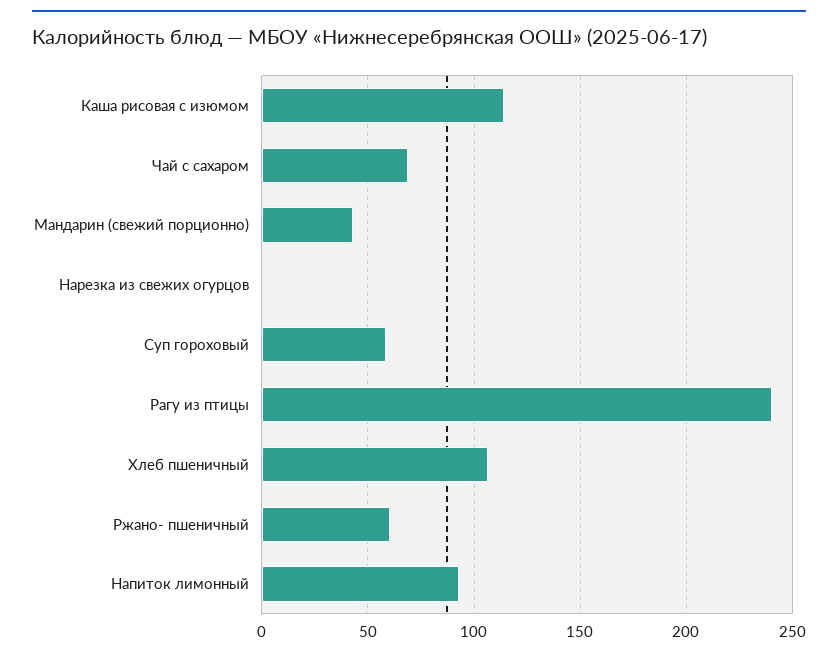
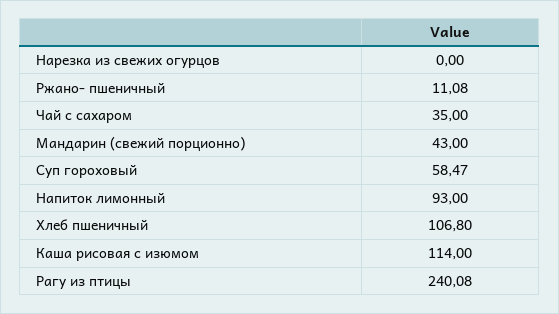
Чай с сахаром: 70 -> 35
Ржано- пшеничный: 60 -> 11.08

